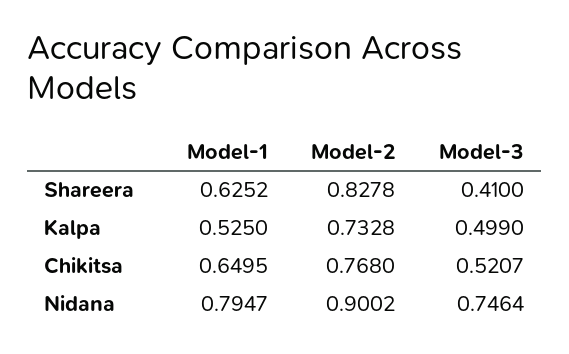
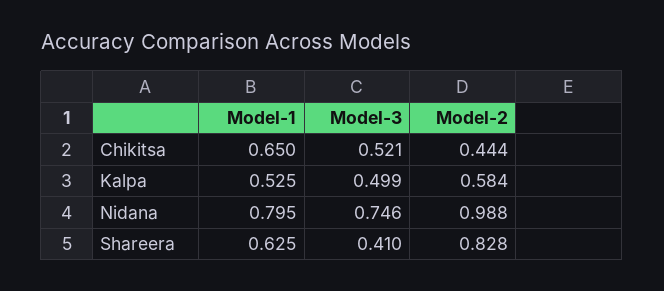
Model-2, Kalpa: 0.7328 -> 0.584
Model-2, Chikitsa: 0.768 -> 0.444
Model-2, Nidana: 0.9002 -> 0.988

